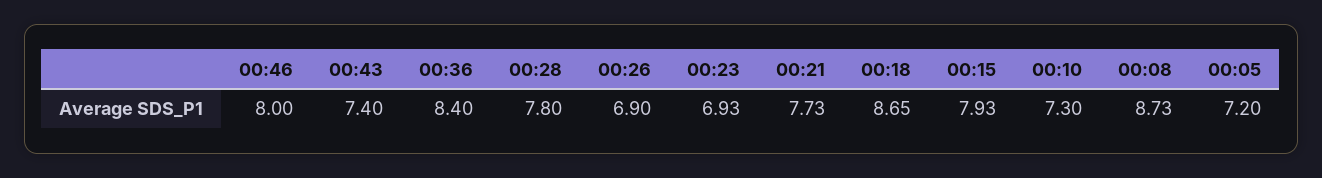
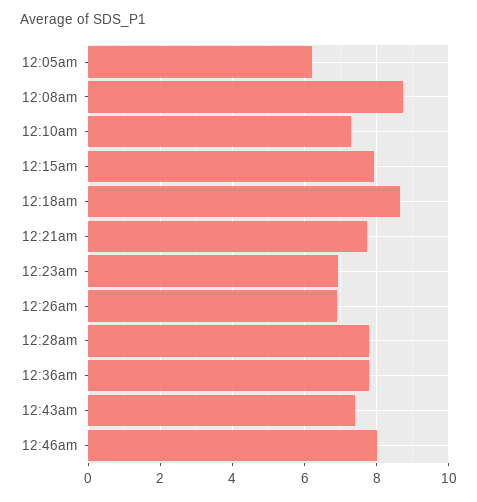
00:36: 8.4 -> 7.8
00:05: 7.2 -> 6.2

